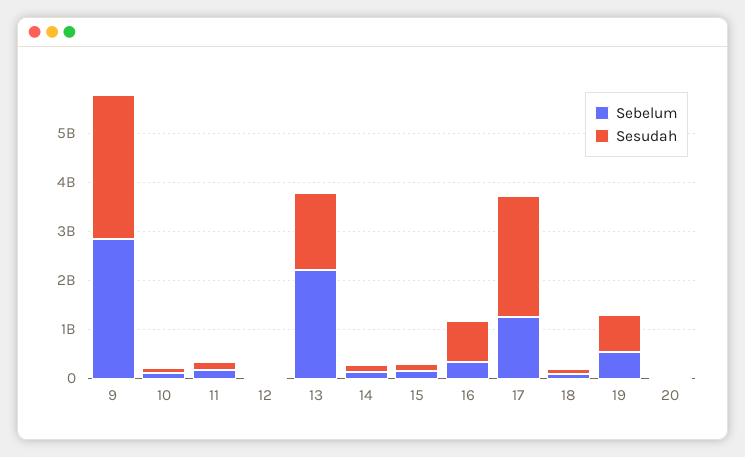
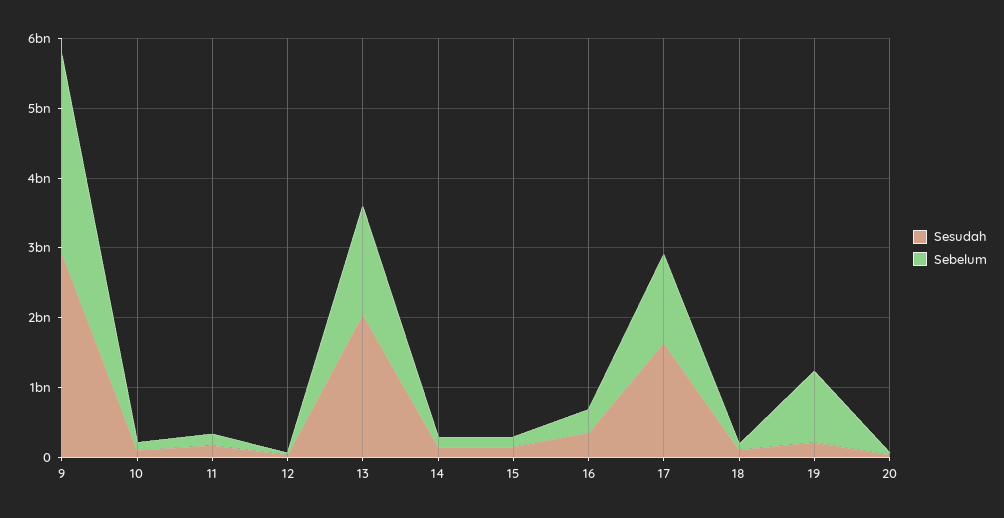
Sebelum, 13: 2200000000 -> 1600000000
Sesudah, 13: 1600000000 -> 2000000000
Sesudah, 16: 800000000 -> 400000000
Sesudah, 17: 2400000000 -> 1600000000
Sebelum, 19: 600000000 -> 1000000000
Sesudah, 19: 800000000 -> 200000000

